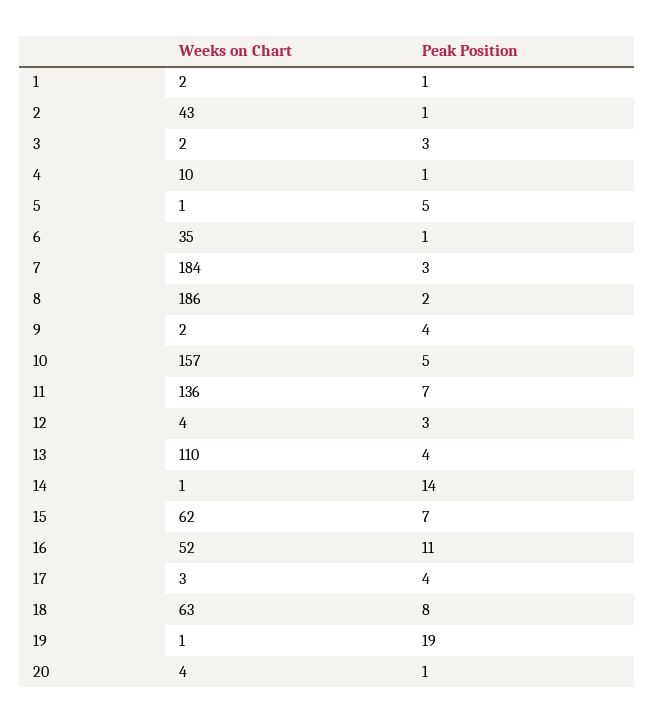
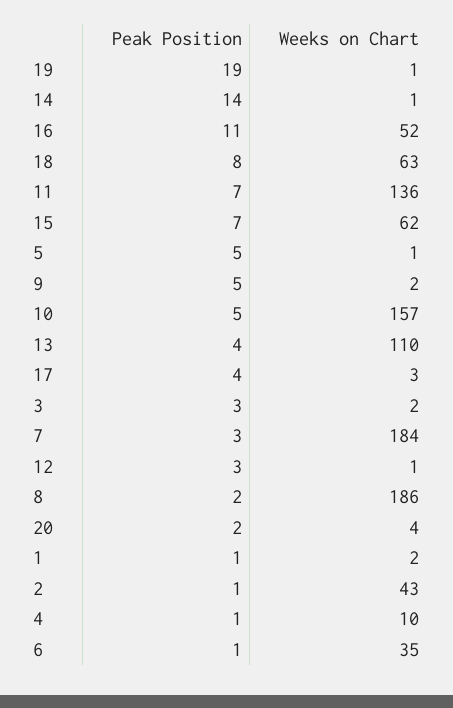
Peak Position, 9: 4 -> 5
Weeks on Chart, 12: 4 -> 1
Peak Position, 20: 1 -> 2

